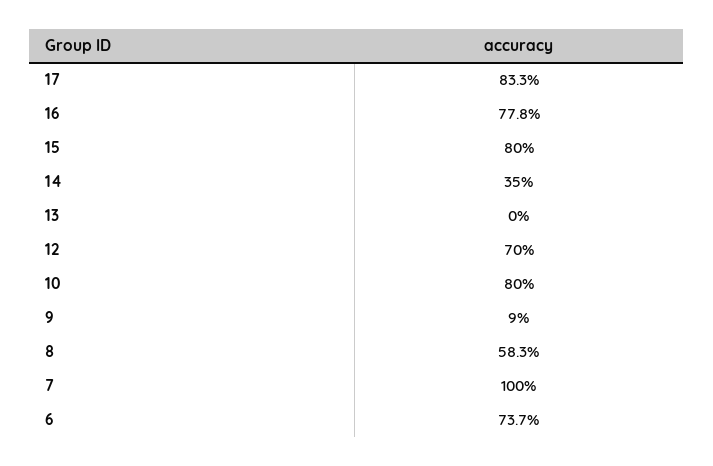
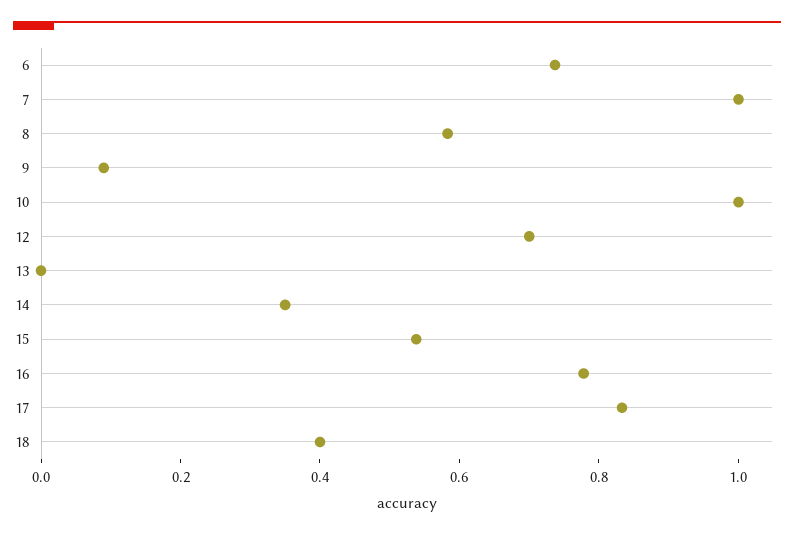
15: 0.8 -> 0.55
10: 0.8 -> 1
18: none -> 0.4

